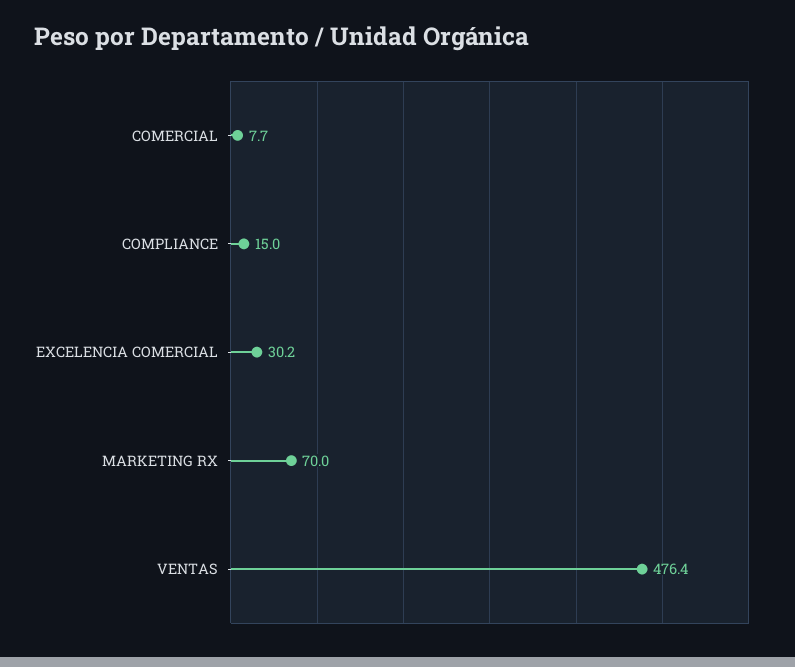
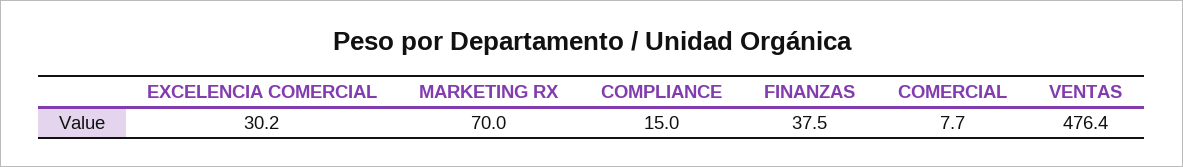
FINANZAS: none -> 37.5

